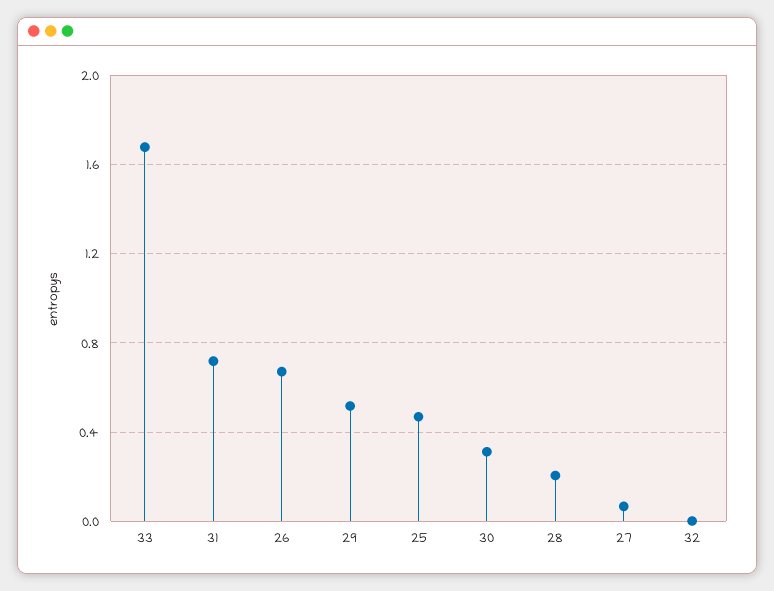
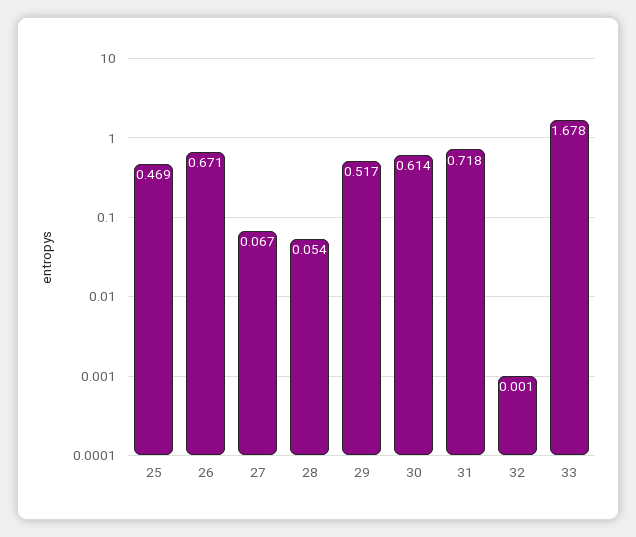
30: 0.3 -> 0.614
28: 0.2 -> 0.054

